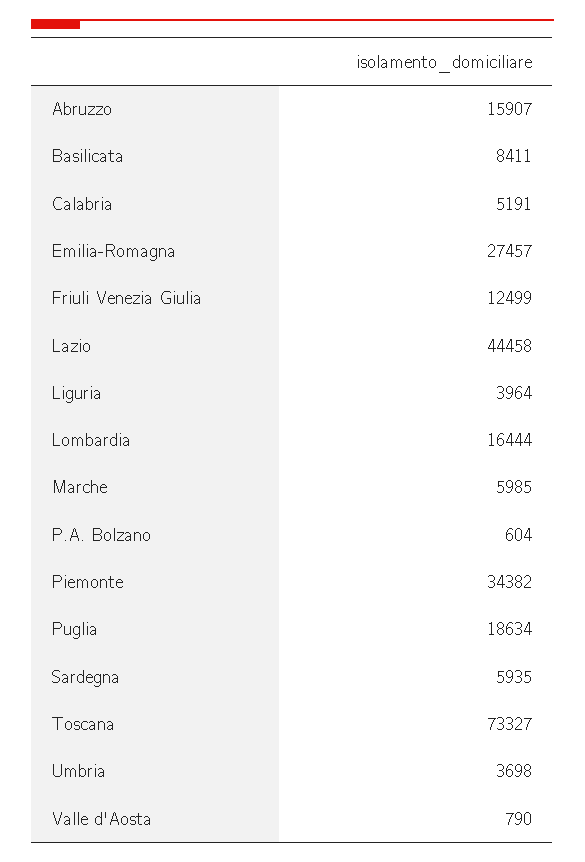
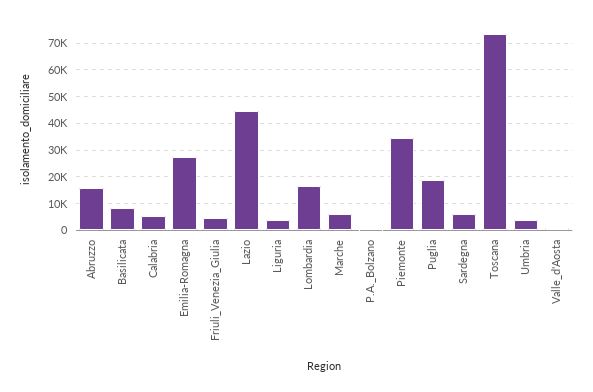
Friuli Venezia Giulia: 12499 -> 5000

